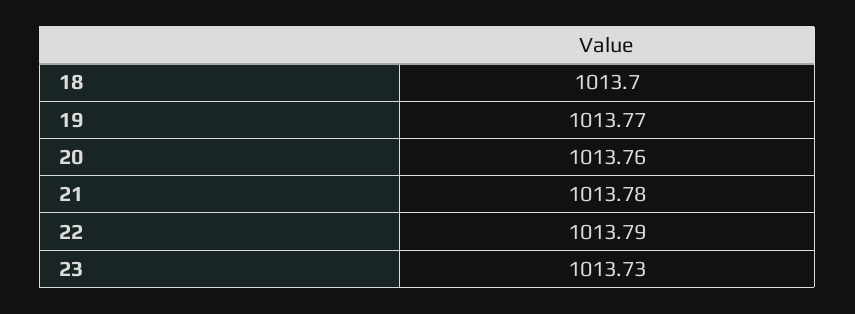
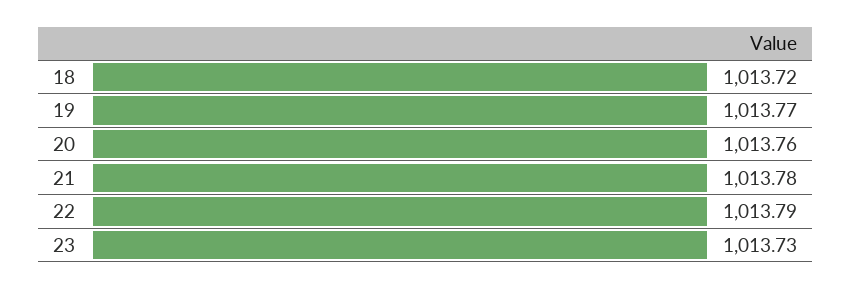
18: 1013.7 -> 1013.72

